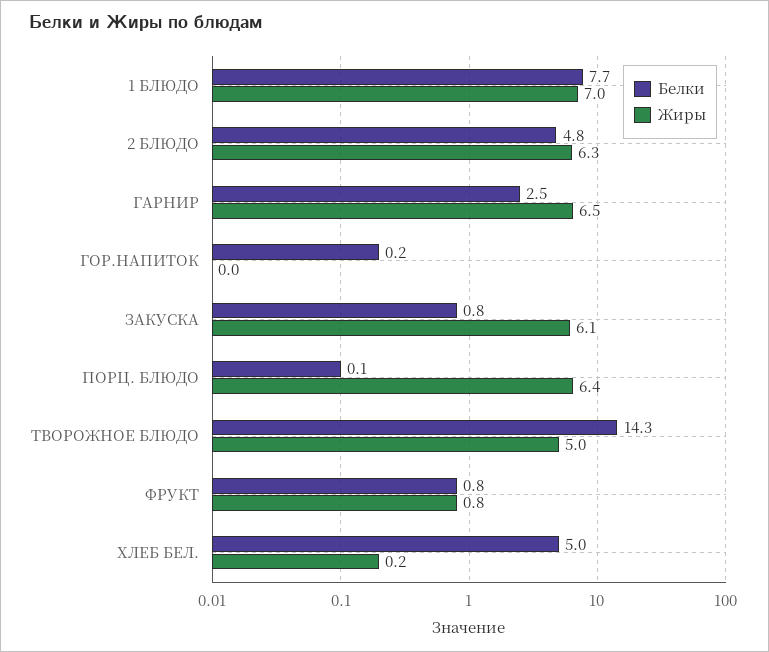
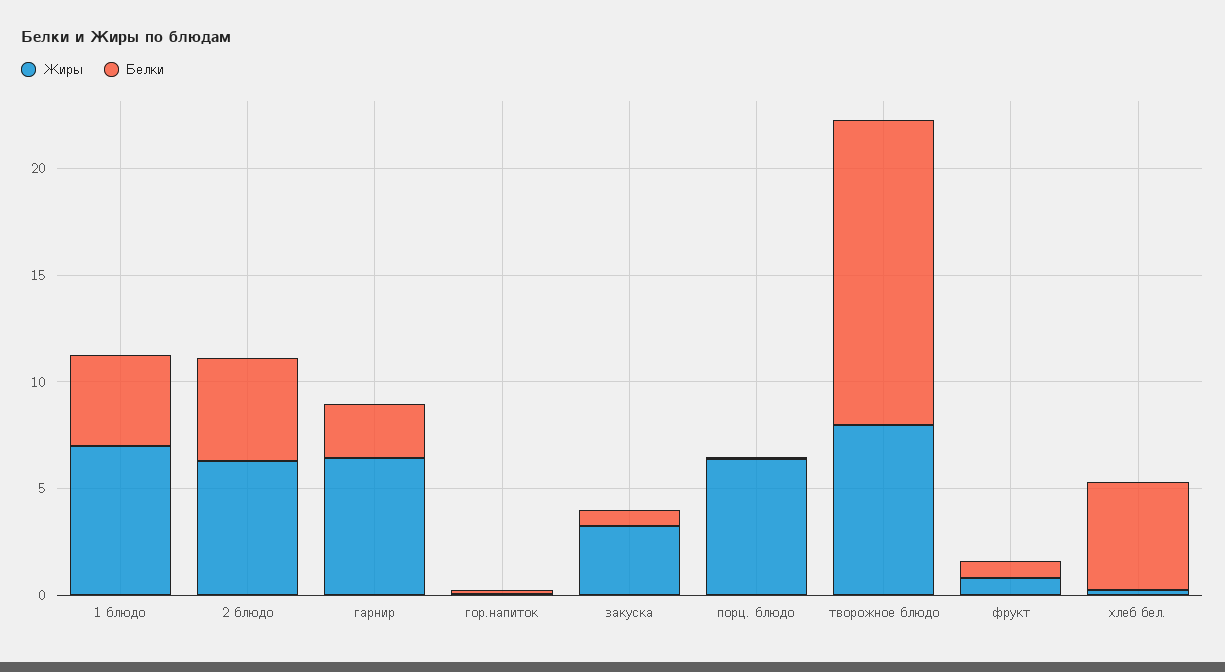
Белки, 1 БЛЮДО: 7.7 -> 4
Жиры, ЗАКУСКА: 6.1 -> 3
Жиры, ТВОРОЖНОЕ БЛЮДО: 5 -> 8

